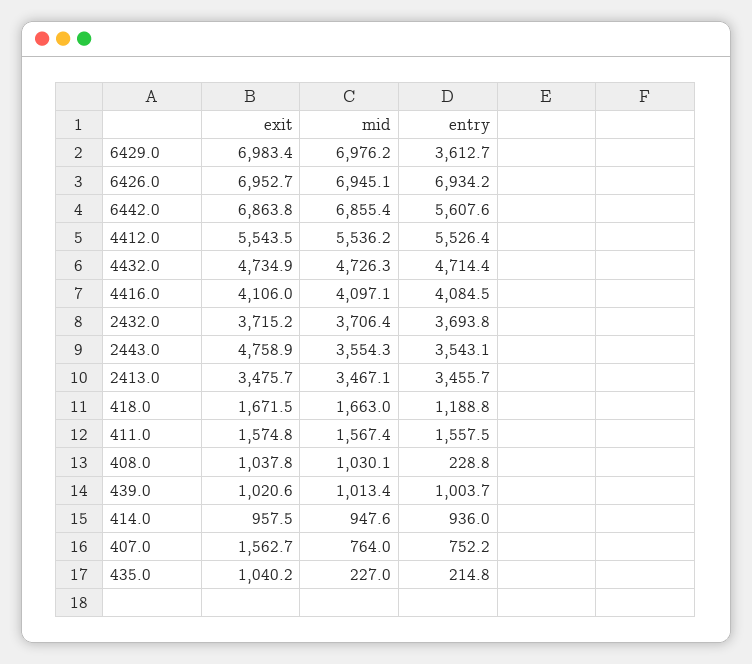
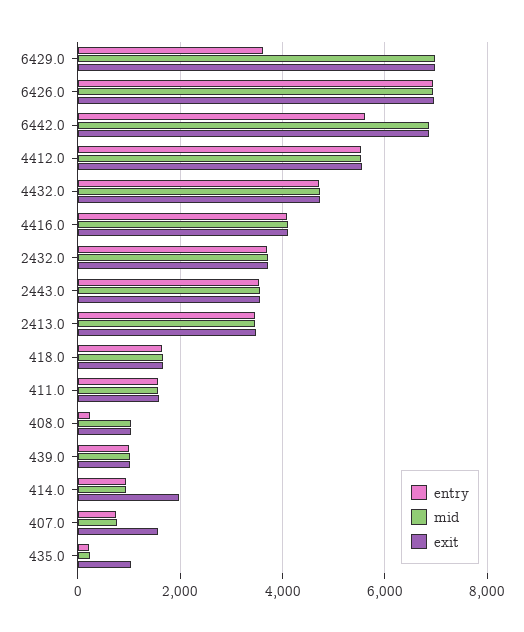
exit, 2443.0: 4758.9 -> 3600
entry, 418.0: 1188.8 -> 1600
exit, 414.0: 957.5 -> 2000

